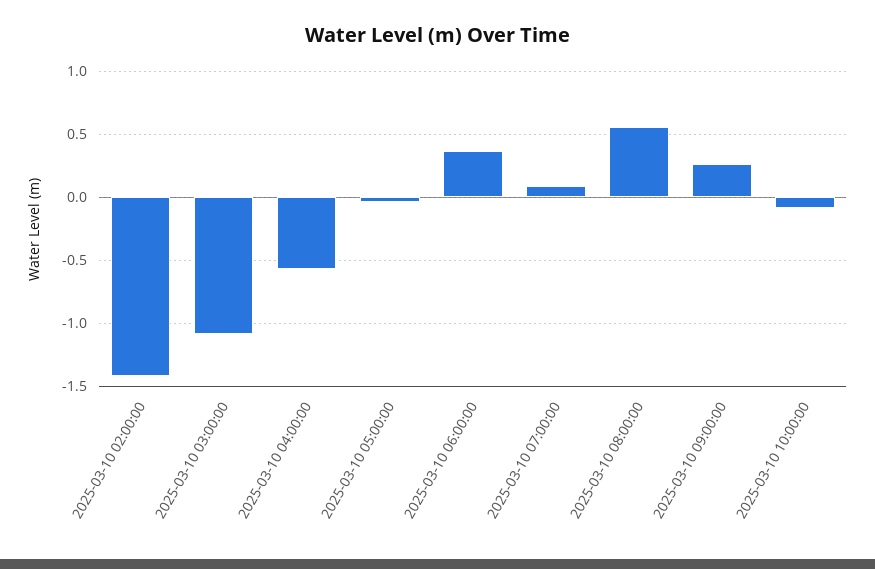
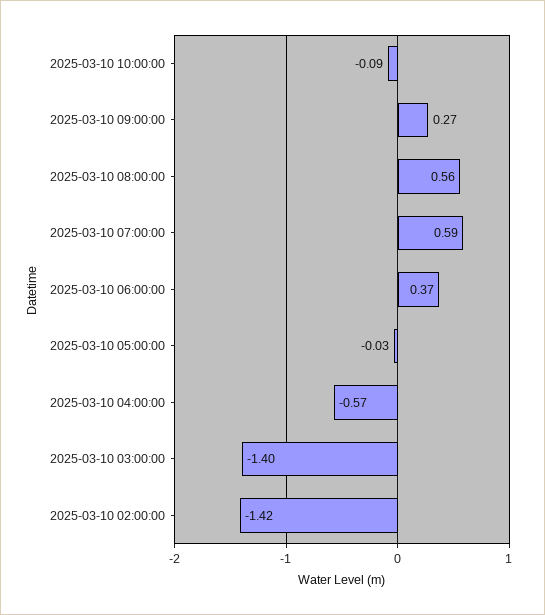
2025-03-10 03:00:00: -1.1 -> -1.4
2025-03-10 07:00:00: 0.1 -> 0.59

